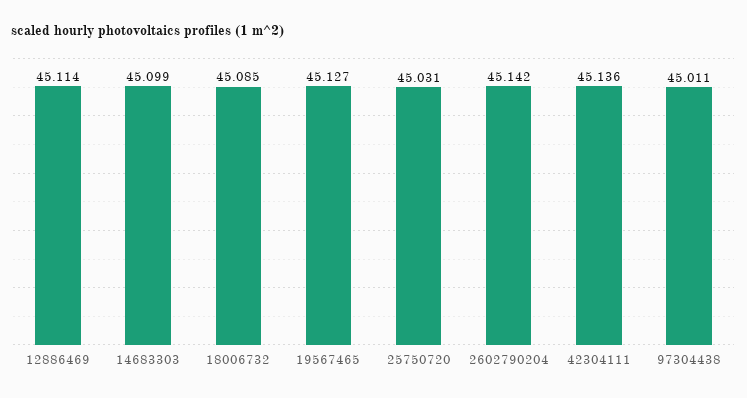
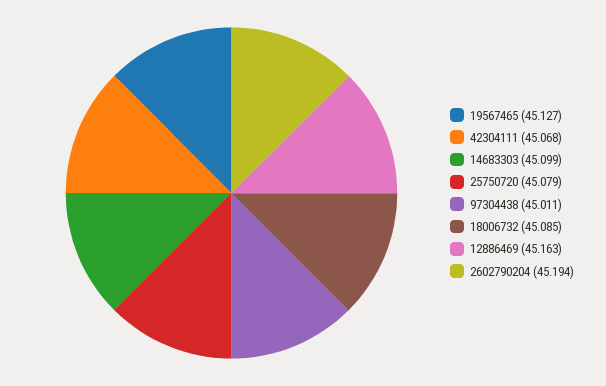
12886469: 45.114 -> 45.163
25750720: 45.031 -> 45.079
2602790204: 45.142 -> 45.194
42304111: 45.136 -> 45.068

